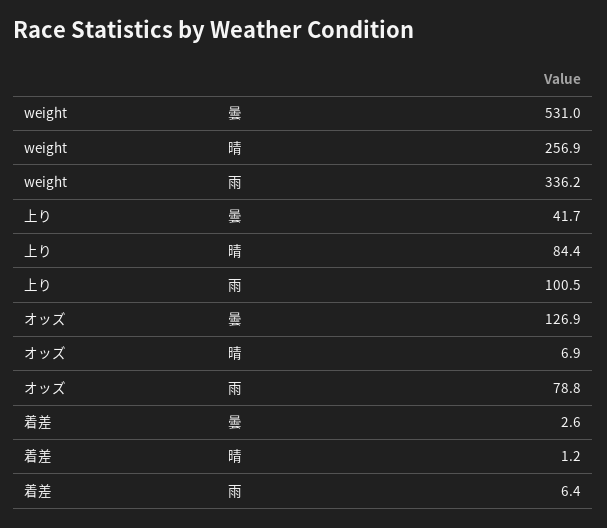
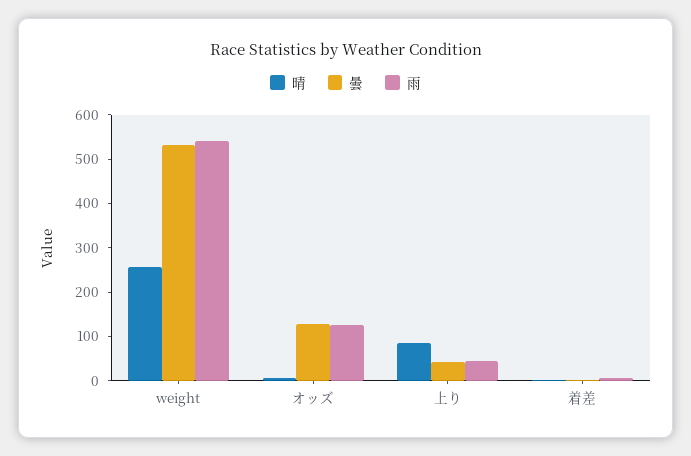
雨, weight: 336.2 -> 540
雨, 上り: 100.5 -> 40
雨, オッズ: 78.8 -> 120

